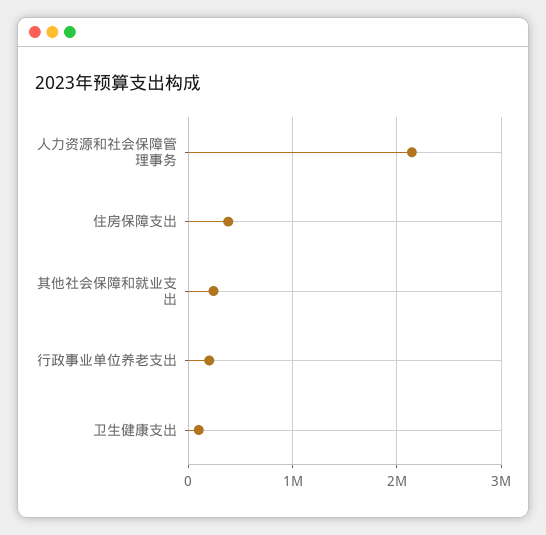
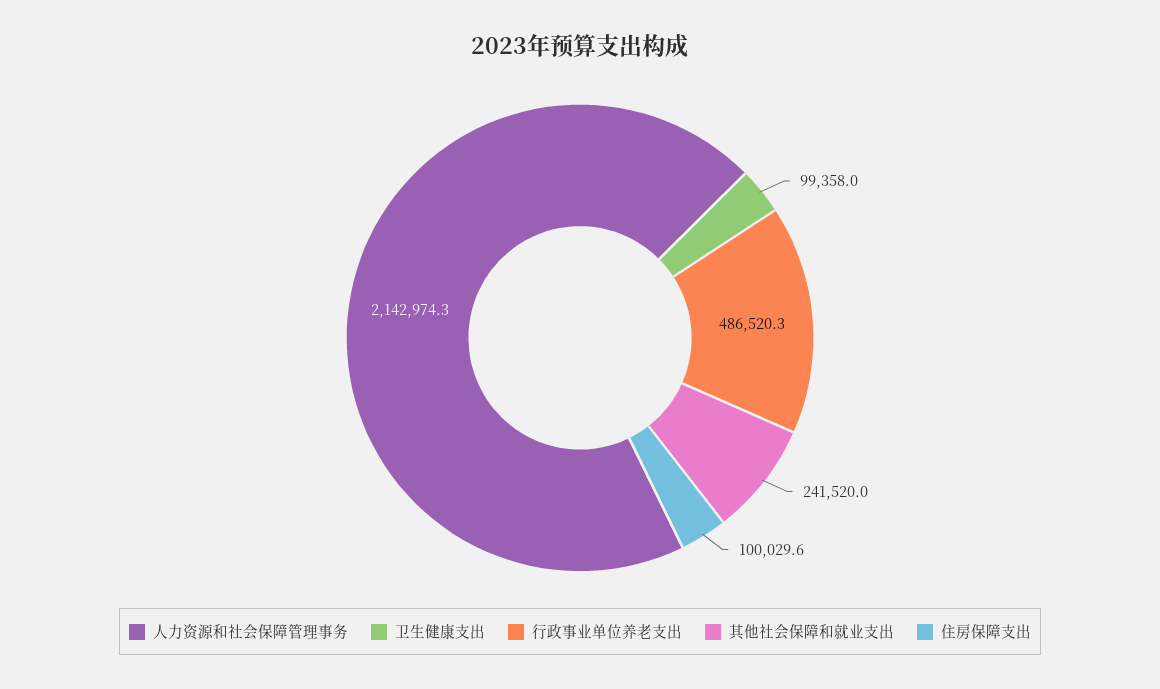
住房保障支出: 400000 -> 100029.6
行政事业单位养老支出: 200000 -> 486520.3

